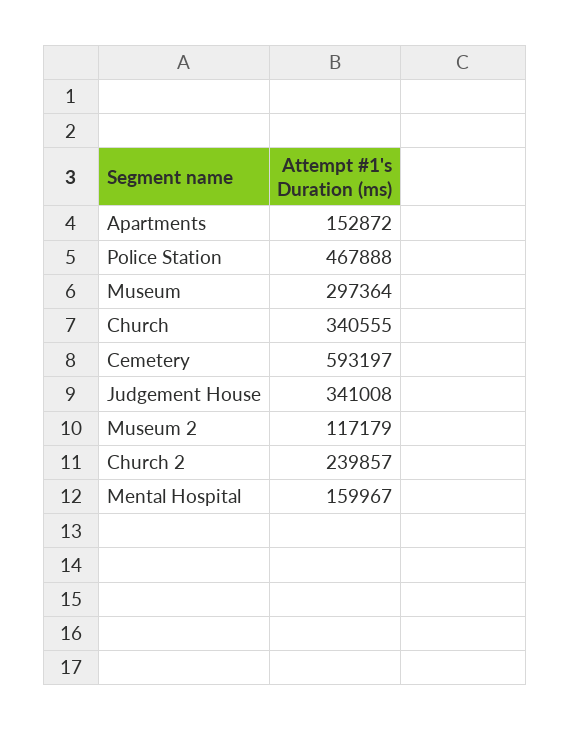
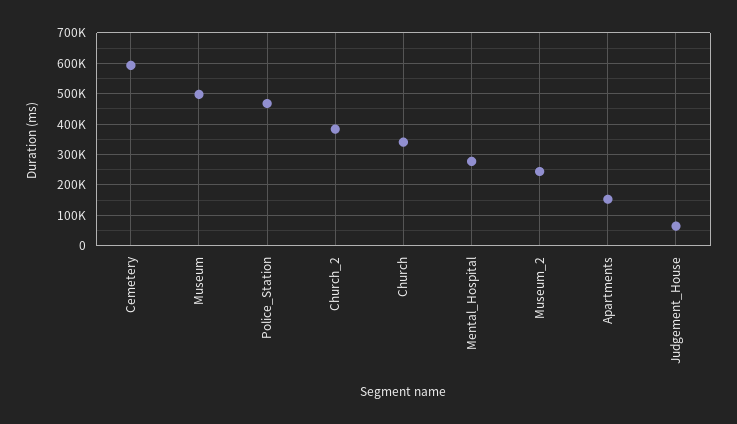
Museum: 297364 -> 500000
Judgement House: 341008 -> 60000
Museum 2: 117179 -> 240000
Church 2: 239857 -> 380000
Mental Hospital: 159967 -> 280000

